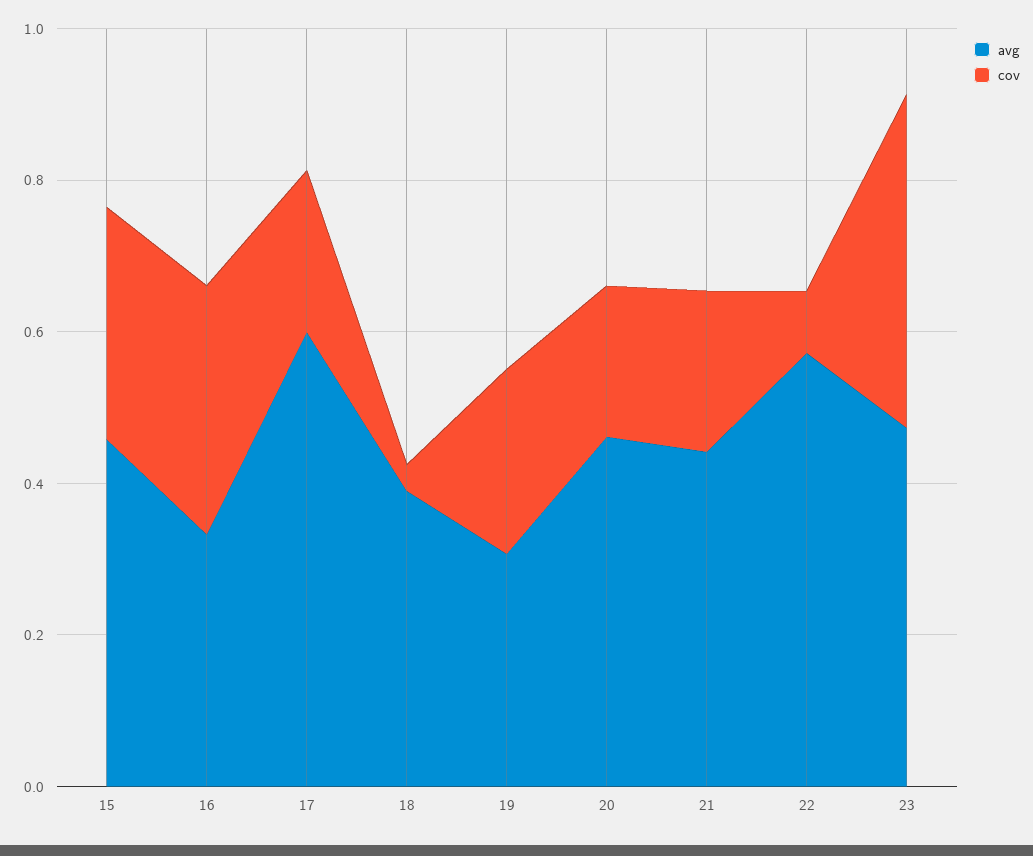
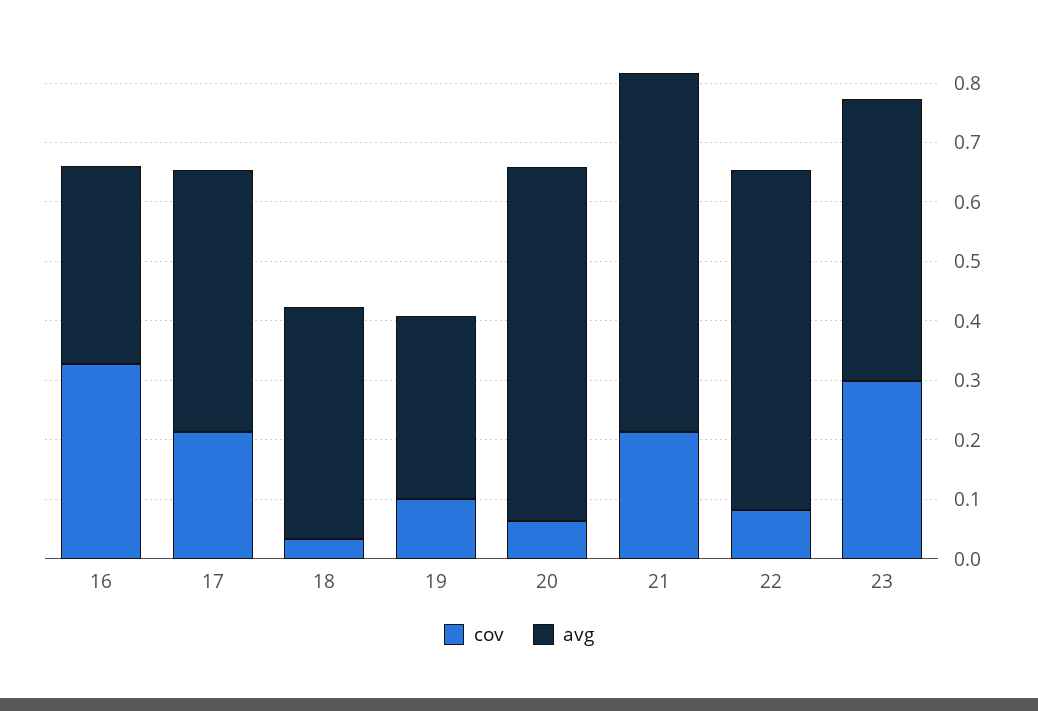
avg, 15: 0.45 -> none
cov, 15: 0.3 -> none
avg, 17: 0.6 -> 0.44
cov, 19: 0.25 -> 0.1
avg, 20: 0.45 -> 0.6
cov, 20: 0.2 -> 0.06
avg, 21: 0.45 -> 0.6
cov, 23: 0.45 -> 0.3

